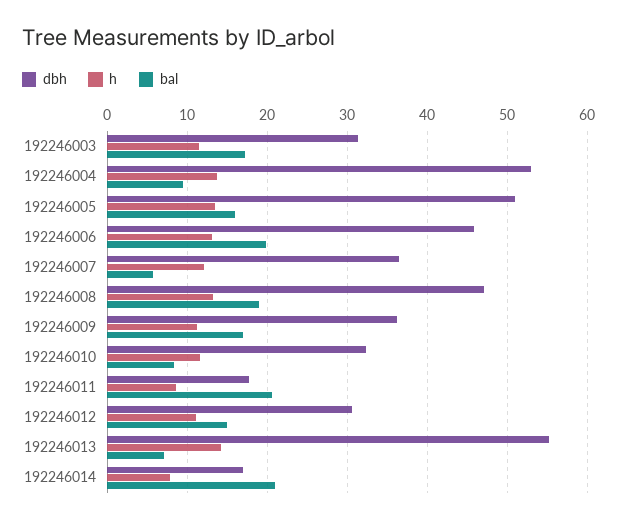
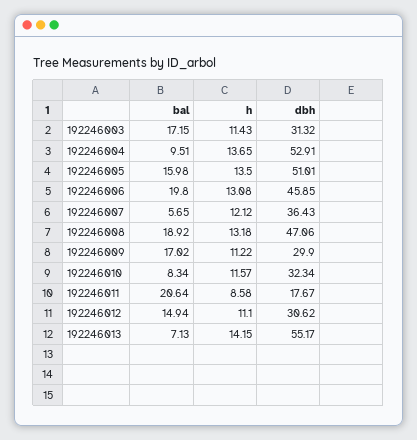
dbh, 192246009: 36 -> 29.9
dbh, 192246014: 17 -> none
h, 192246014: 8 -> none
bal, 192246014: 21 -> none

